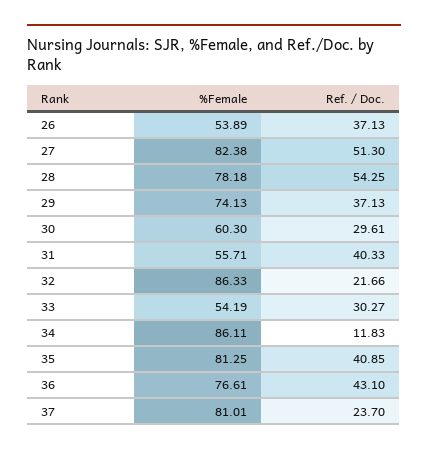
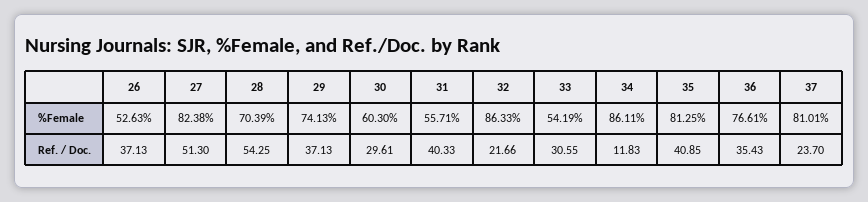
%Female, 26: 53.89 -> 52.63
%Female, 28: 78.18 -> 70.39
Ref. / Doc., 33: 30.27 -> 30.55
Ref. / Doc., 36: 43.1 -> 35.43

